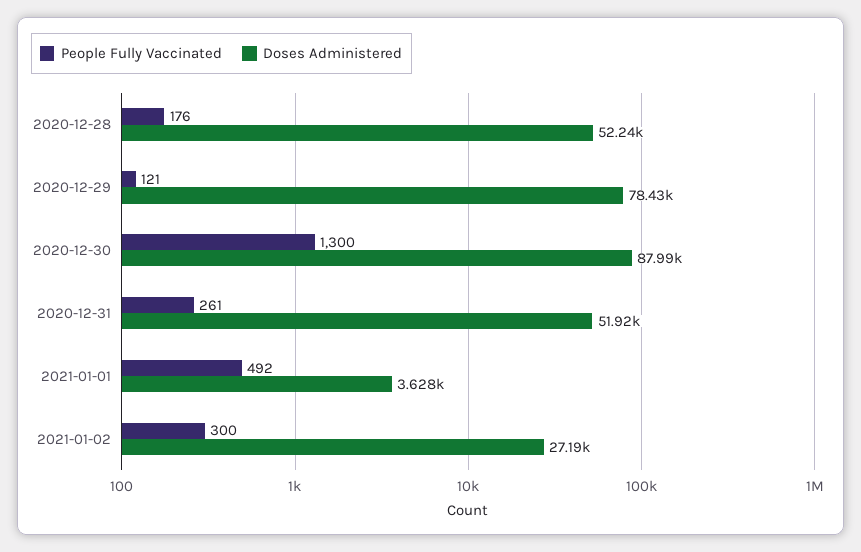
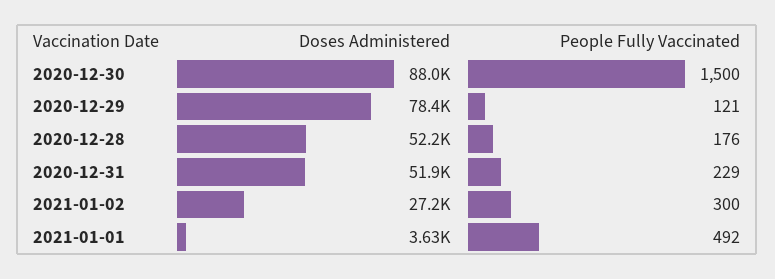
People Fully Vaccinated, 2020-12-30: 1300 -> 1500
People Fully Vaccinated, 2020-12-31: 261 -> 229

